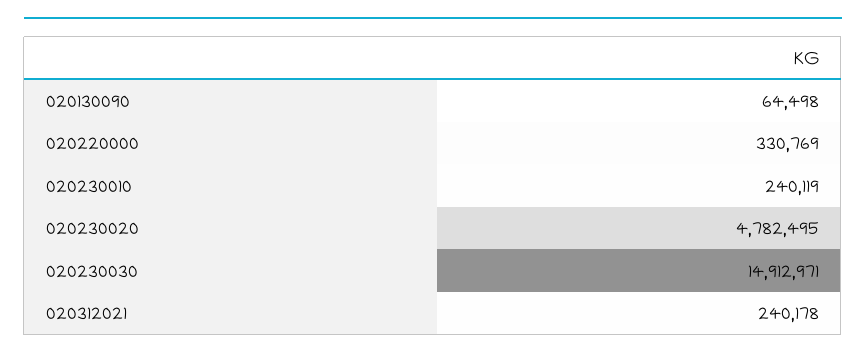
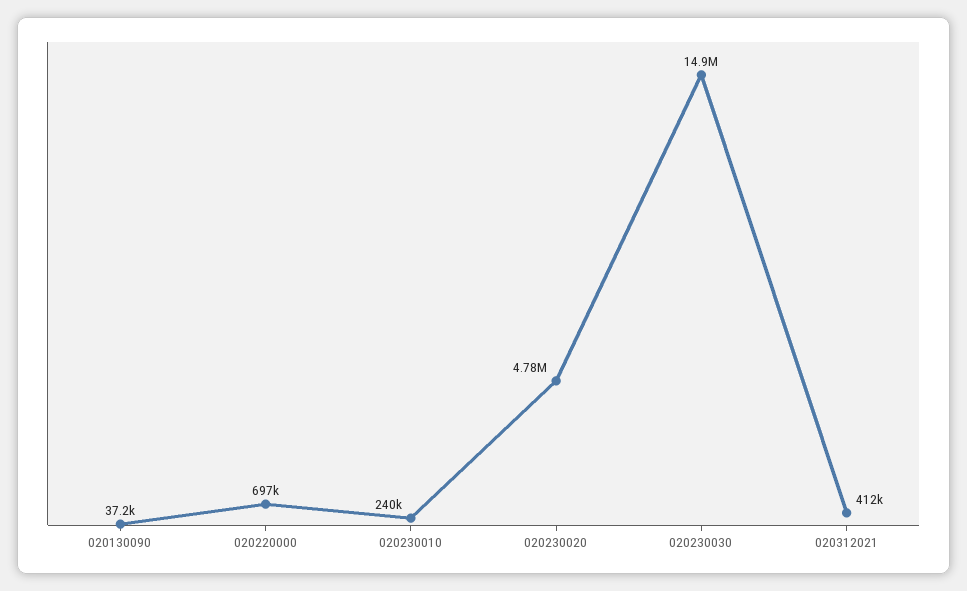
020130090: 64498 -> 37200
020220000: 330769 -> 697000
020312021: 240178 -> 412000

